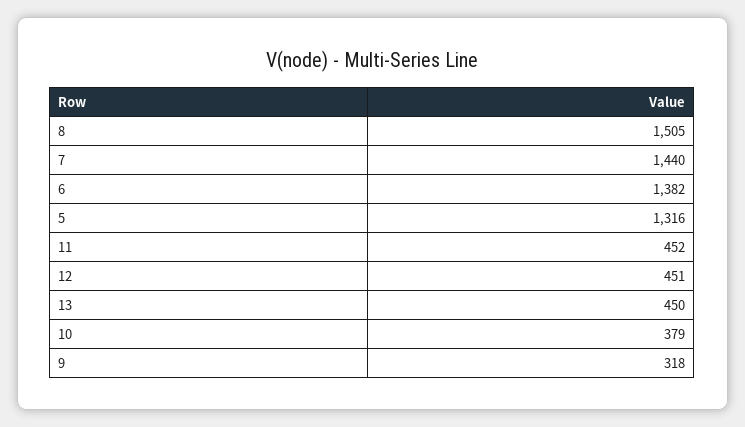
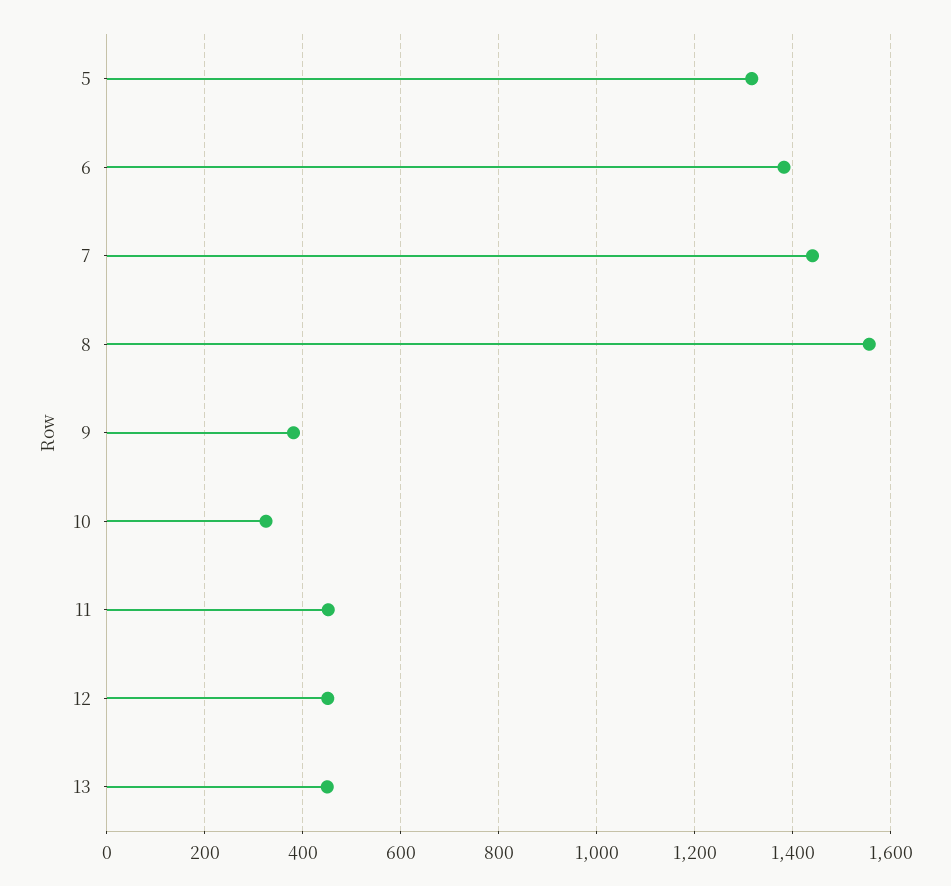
8: 1505 -> 1560
10: 379 -> 320
9: 318 -> 380

